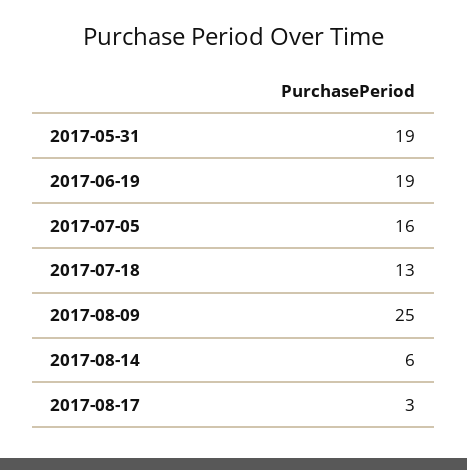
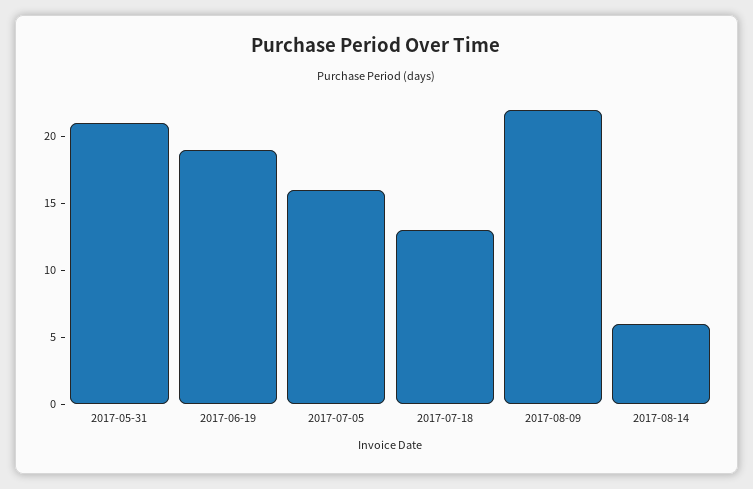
2017-05-31: 19 -> 21
2017-08-09: 25 -> 22
2017-08-17: 3 -> none

